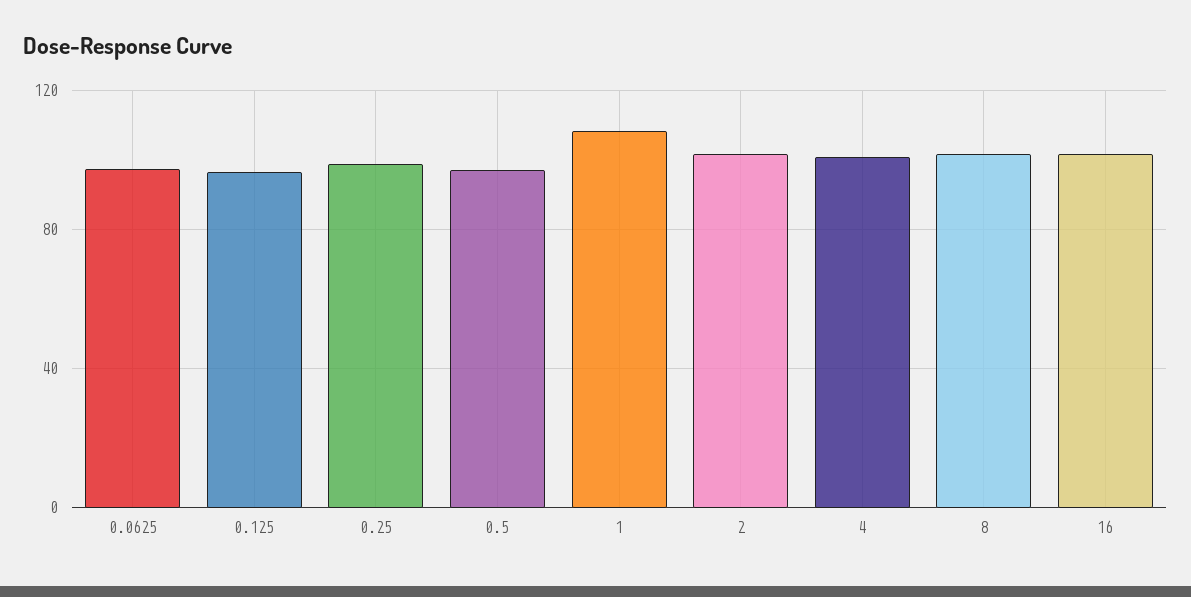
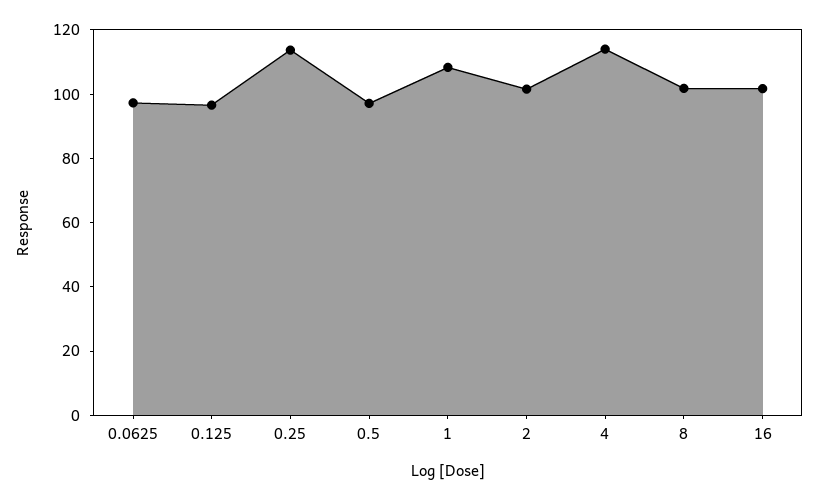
0.25: 100 -> 115
4: 100 -> 115

